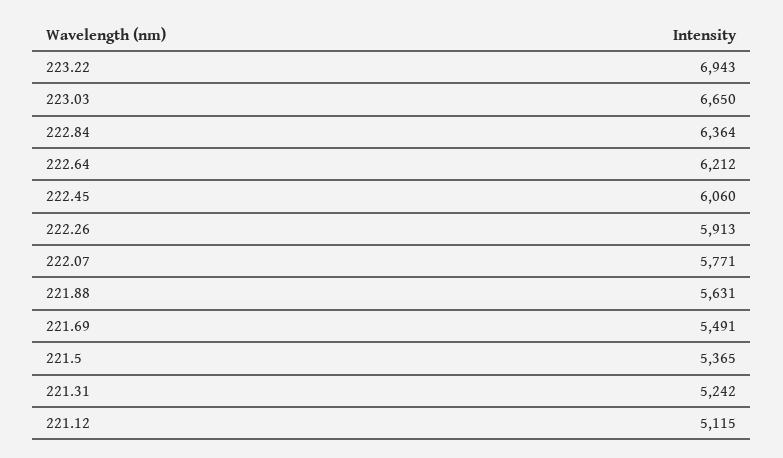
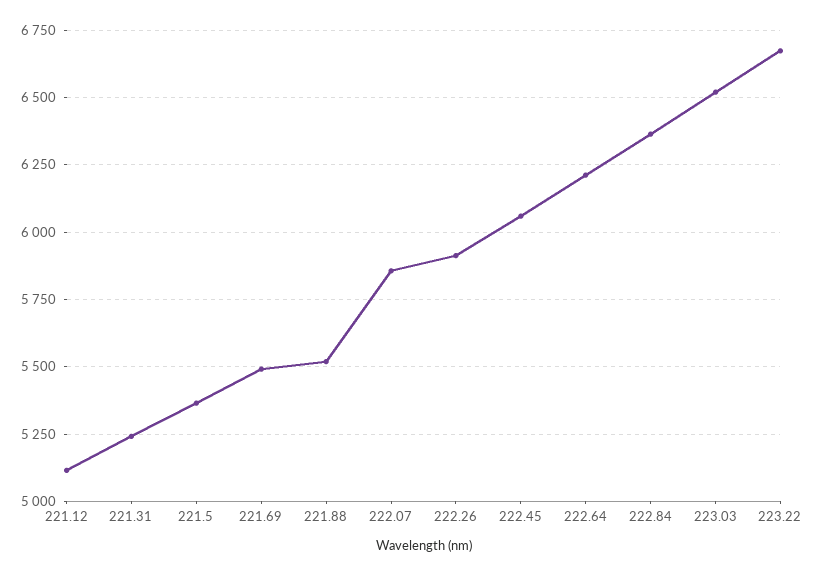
223.22: 6943 -> 6675
223.03: 6650 -> 6525
222.07: 5771 -> 5850
221.88: 5631 -> 5525

